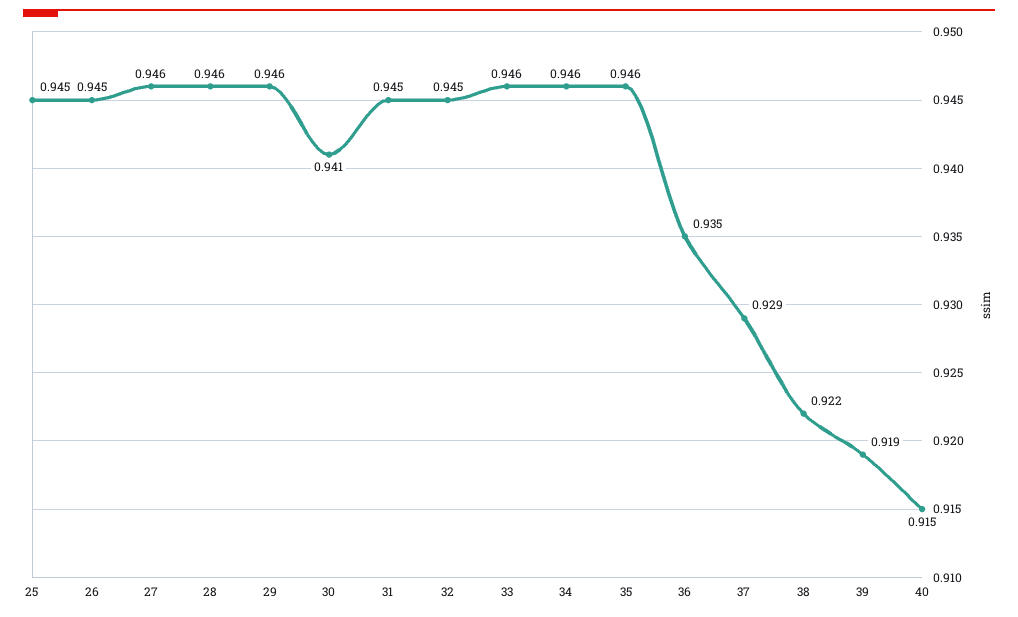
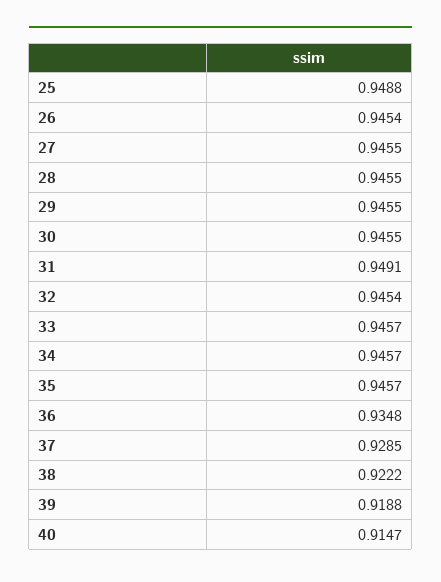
25: 0.945 -> 0.9488
30: 0.941 -> 0.9455
31: 0.945 -> 0.9491

